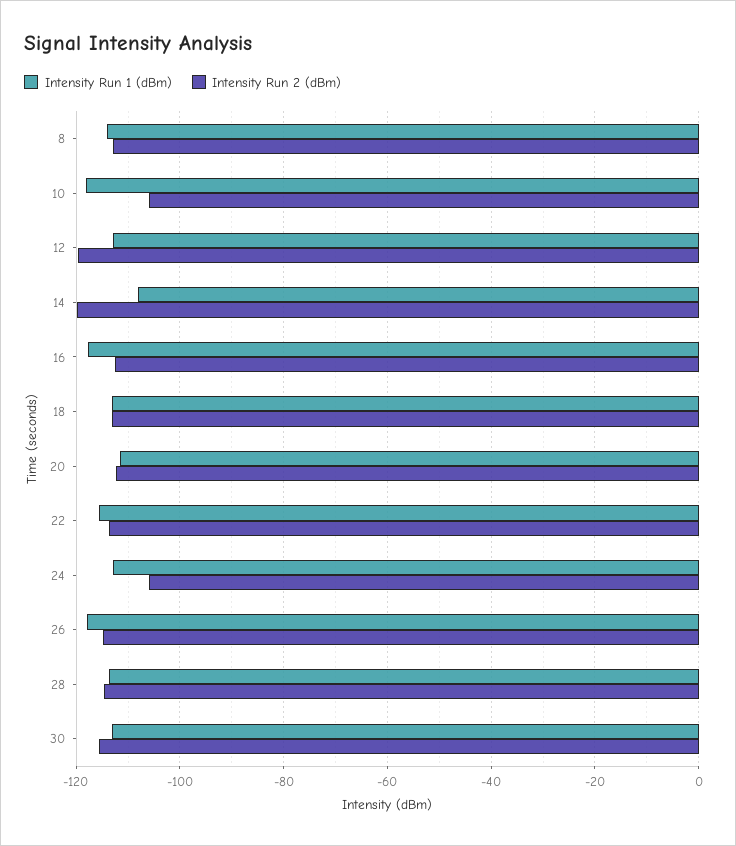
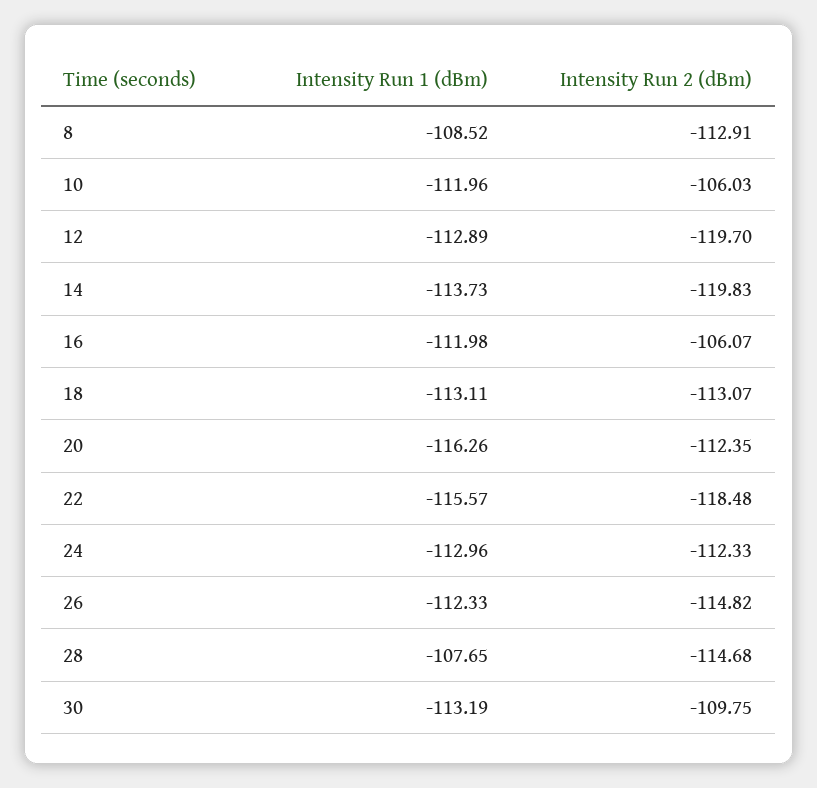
Intensity Run 1 (dBm), 8: -114 -> -108.52
Intensity Run 1 (dBm), 10: -118 -> -111.96
Intensity Run 1 (dBm), 14: -108 -> -113.73
Intensity Run 1 (dBm), 16: -118 -> -111.98
Intensity Run 2 (dBm), 16: -112 -> -106.07
Intensity Run 1 (dBm), 20: -112 -> -116.26
Intensity Run 2 (dBm), 22: -114 -> -118.48
Intensity Run 2 (dBm), 24: -106 -> -112.33
Intensity Run 1 (dBm), 26: -118 -> -112.33
Intensity Run 1 (dBm), 28: -114 -> -107.65
Intensity Run 2 (dBm), 30: -116 -> -109.75

